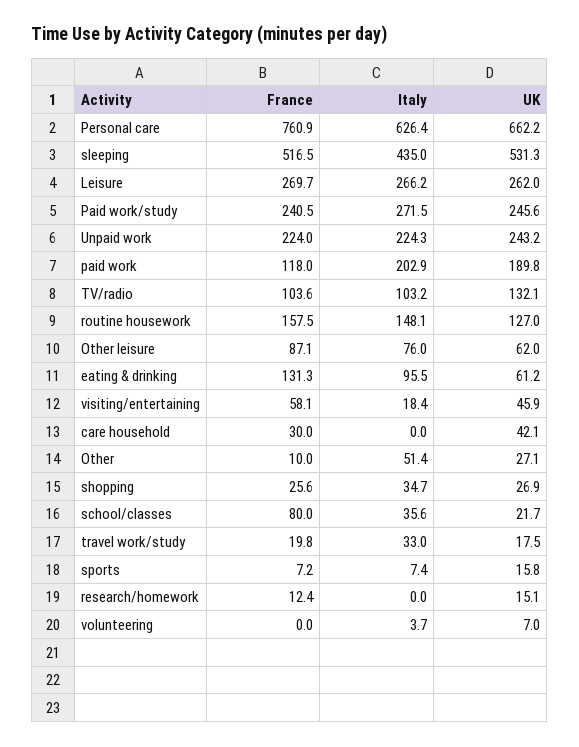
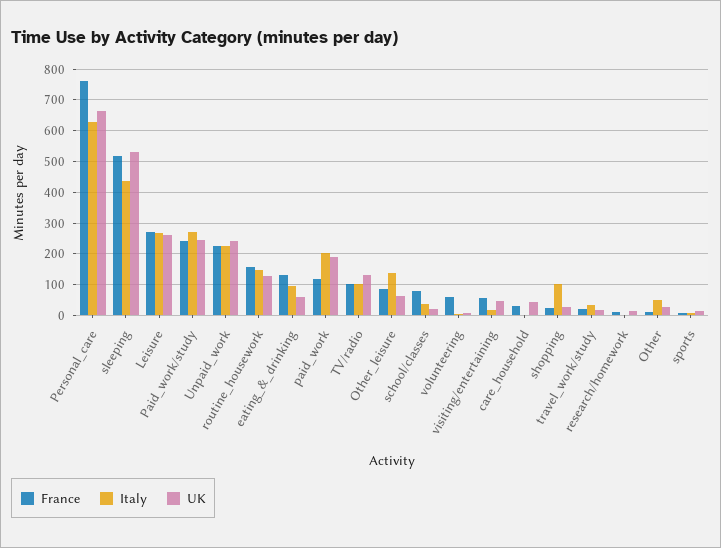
Italy, Other leisure: 76 -> 140
Italy, shopping: 34.7 -> 100
France, volunteering: 0 -> 60

